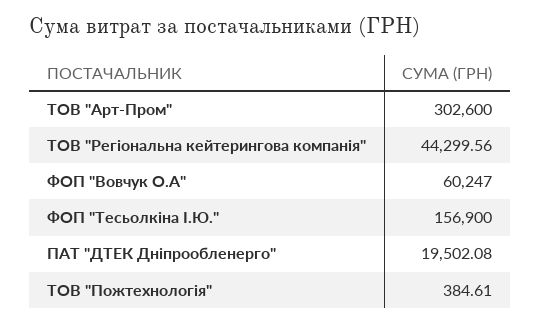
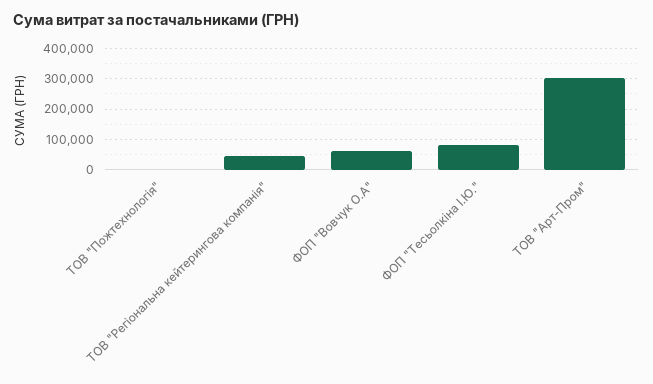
ФОП "Тесьолкіна І.Ю.": 156900 -> 80000
ПАТ "ДТЕК Дніпрообленерго": 19502.08 -> none

